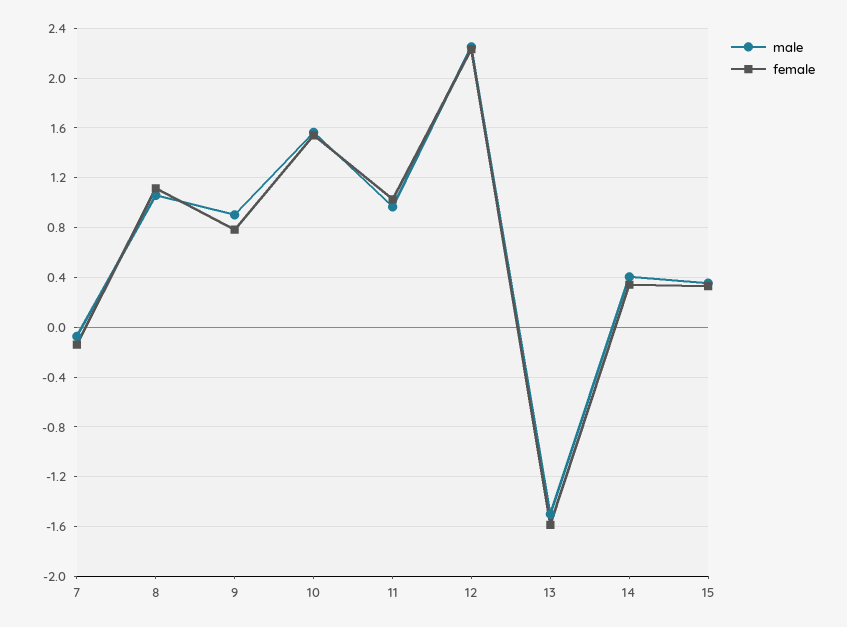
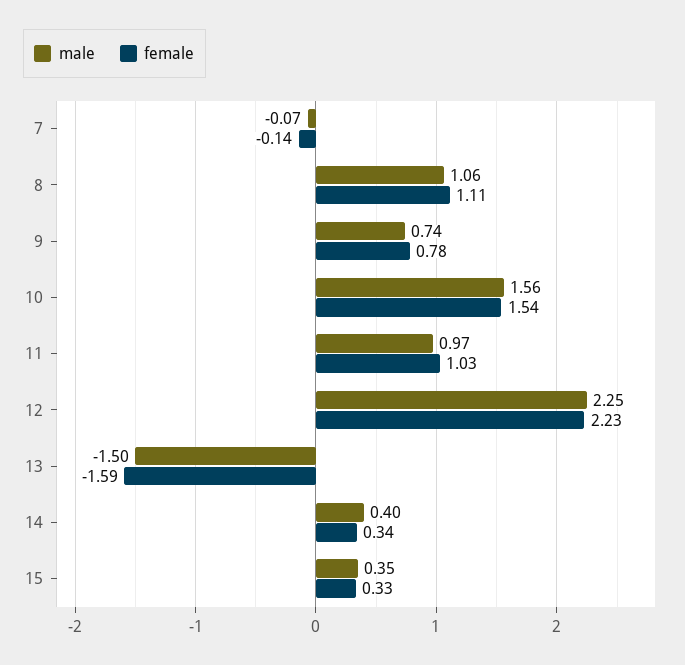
male, 9: 0.9 -> 0.74

